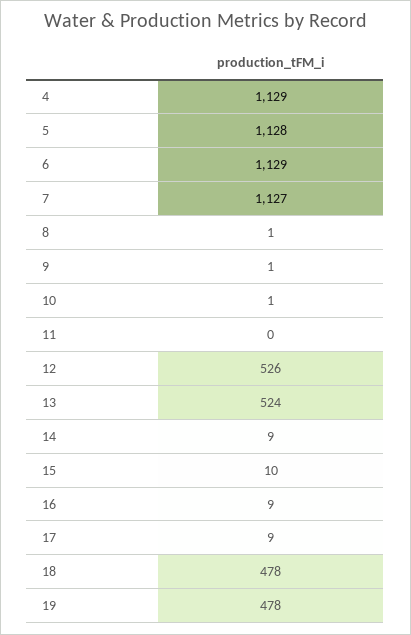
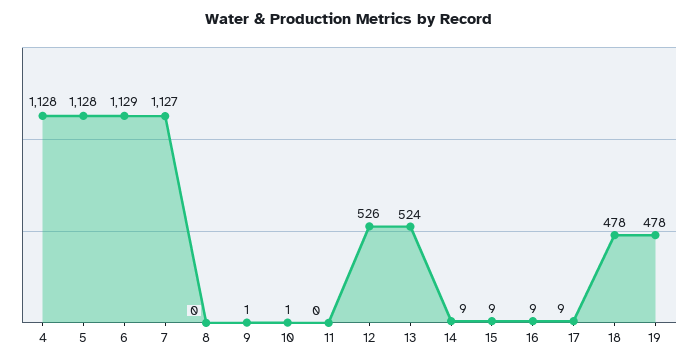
4: 1129 -> 1128
8: 1 -> 0
15: 10 -> 9

